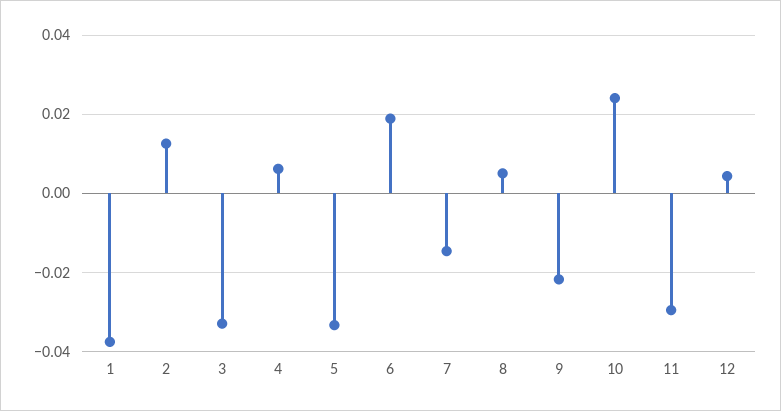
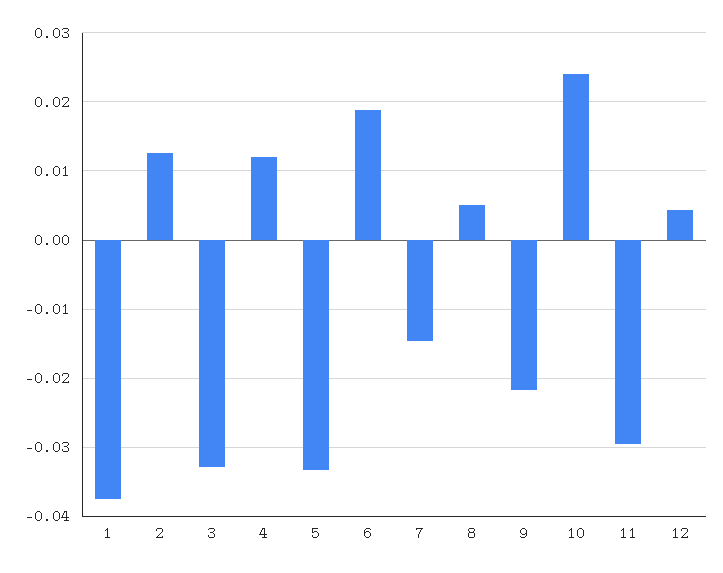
4: 0.006 -> 0.012

